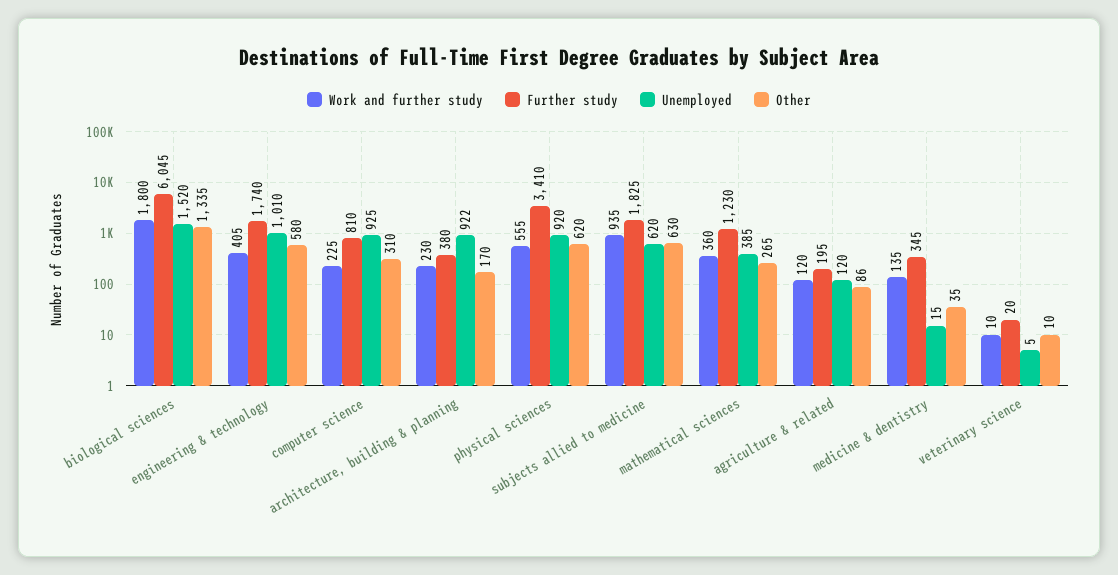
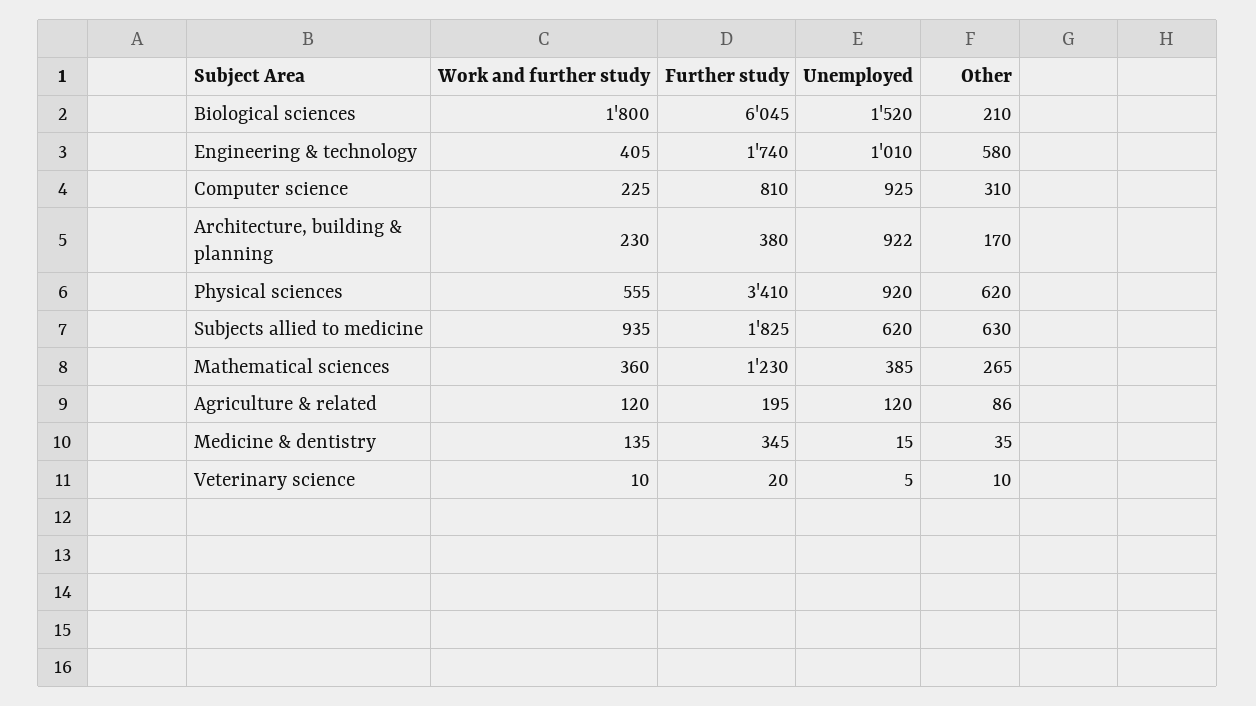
Other, biological sciences: 1335 -> 210

